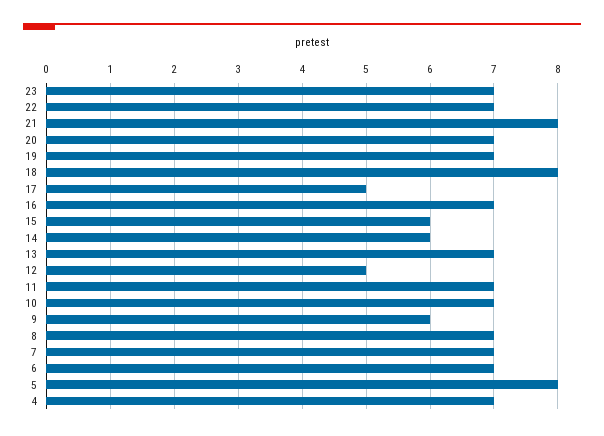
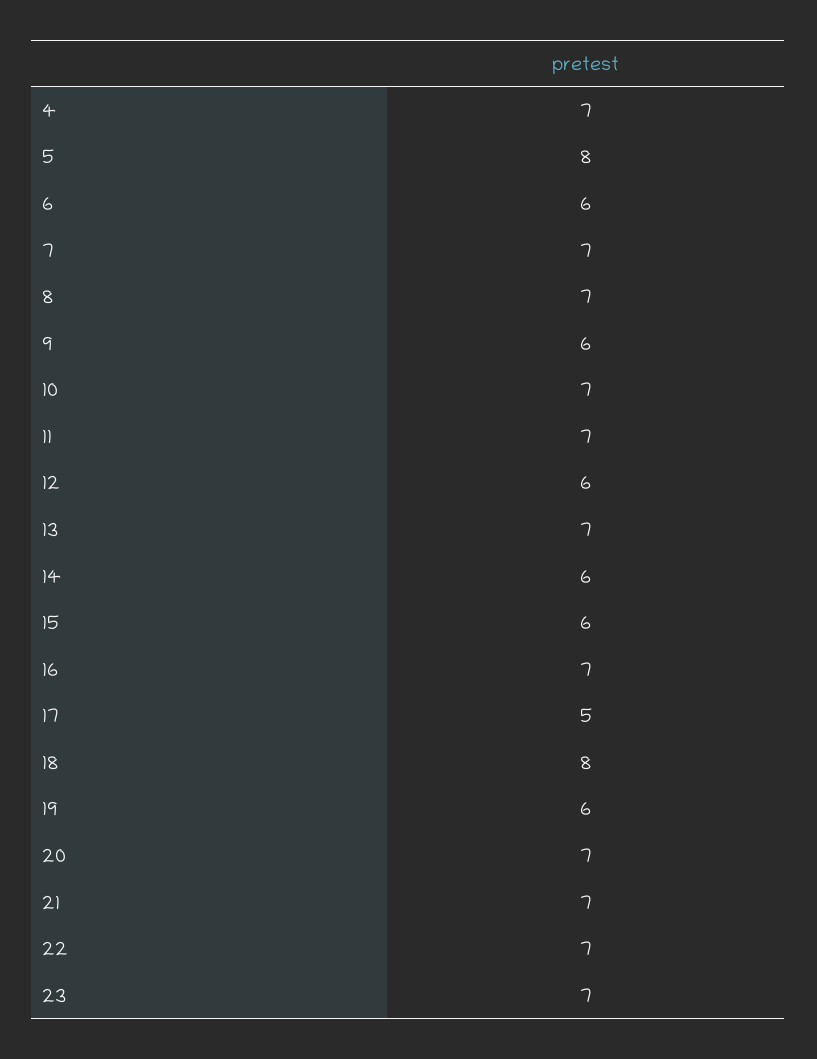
21: 8 -> 7
19: 7 -> 6
12: 5 -> 6
6: 7 -> 6

